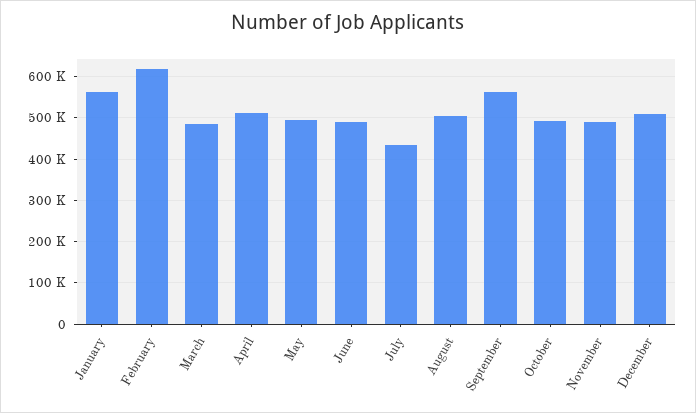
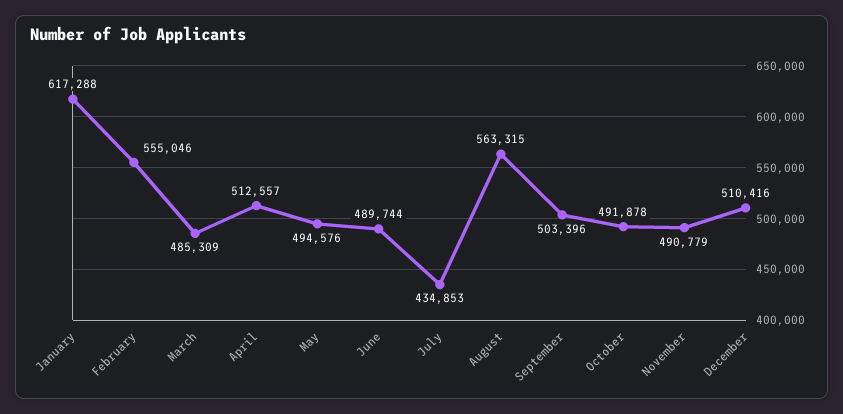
January: 560000 -> 617288
February: 620000 -> 555046
August: 500000 -> 563315
September: 560000 -> 503396

